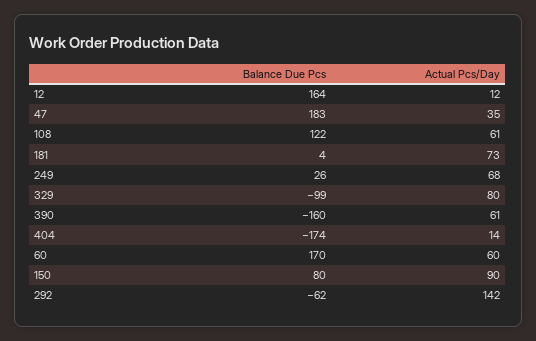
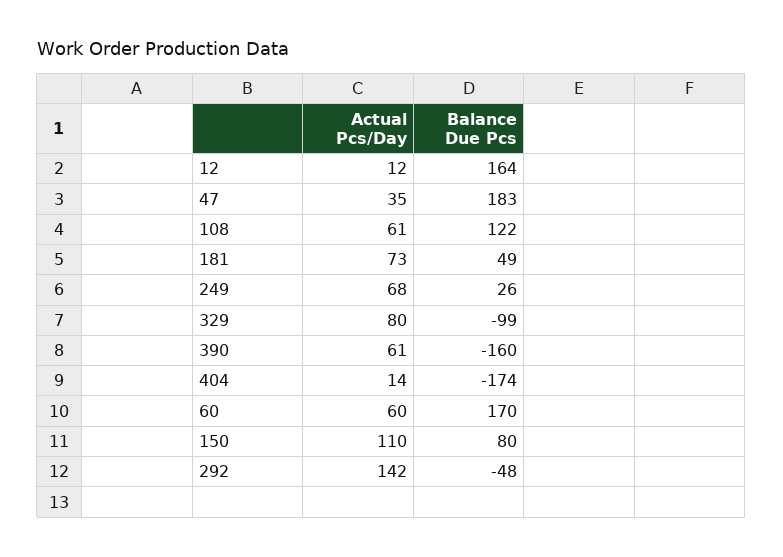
Balance Due Pcs, 181: 4 -> 49
Actual Pcs/Day, 150: 90 -> 110
Balance Due Pcs, 292: -62 -> -48

